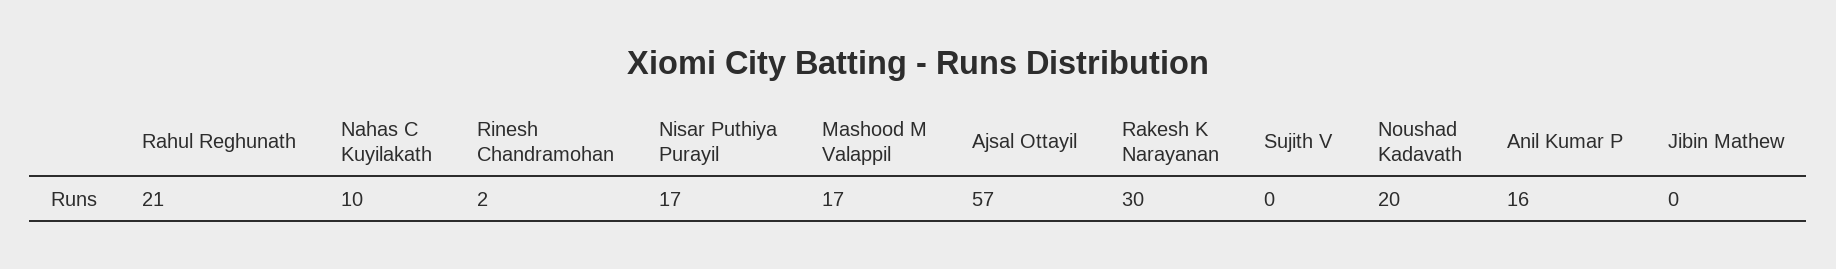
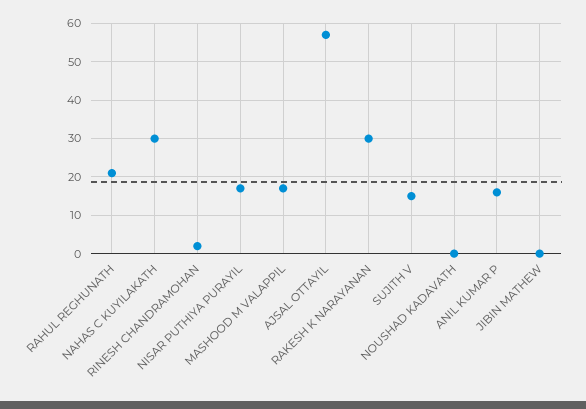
Nahas C Kuyilakath: 10 -> 30
Sujith V: 0 -> 15
Noushad Kadavath: 20 -> 0

